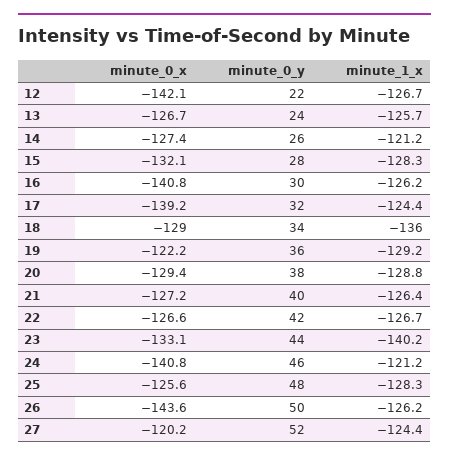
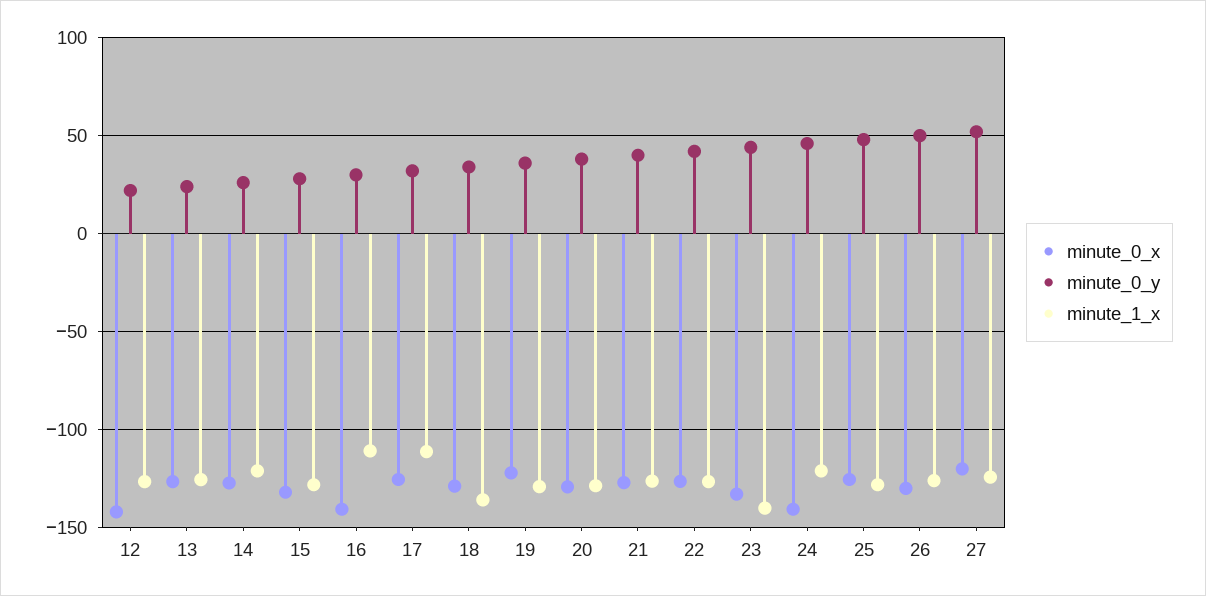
minute_1_x, 16: -126.2 -> -110
minute_0_x, 17: -139.2 -> -125
minute_1_x, 17: -124.4 -> -110
minute_0_x, 26: -143.6 -> -130

